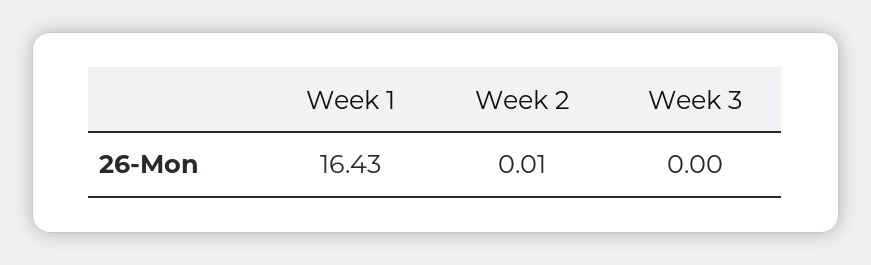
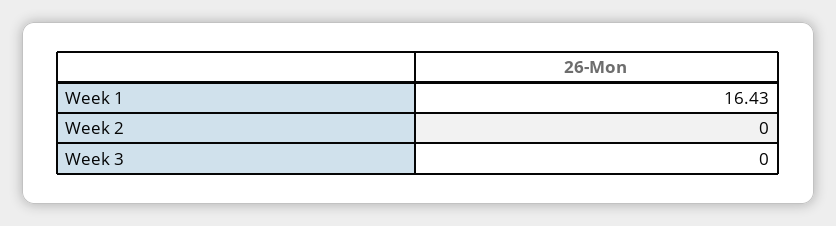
Week 2: 0.01 -> 0

